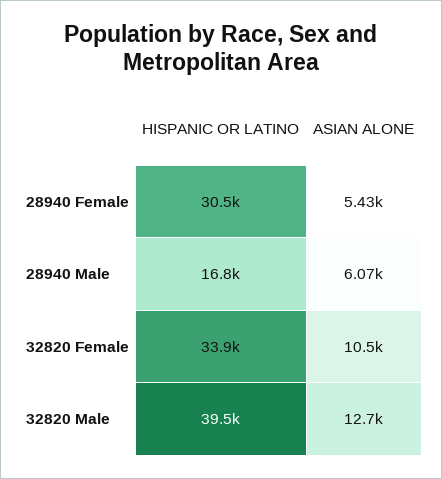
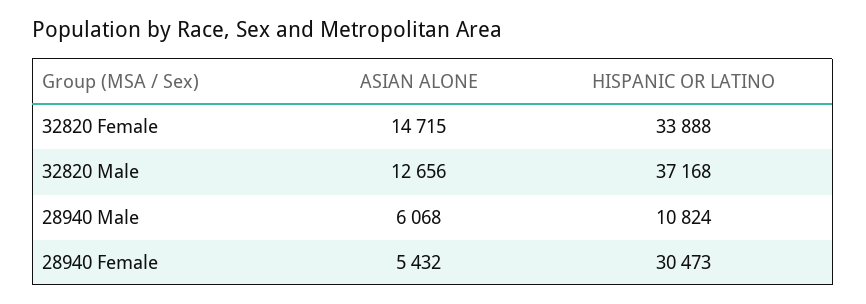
HISPANIC OR LATINO, 28940 Male: 16800 -> 10824
ASIAN ALONE, 32820 Female: 10500 -> 14715
HISPANIC OR LATINO, 32820 Male: 39500 -> 37168

